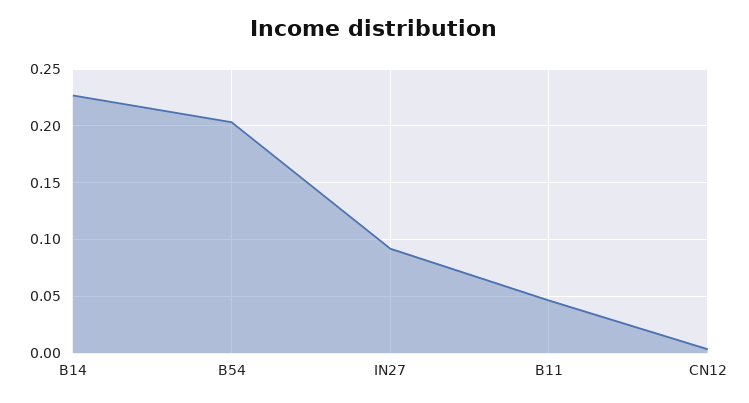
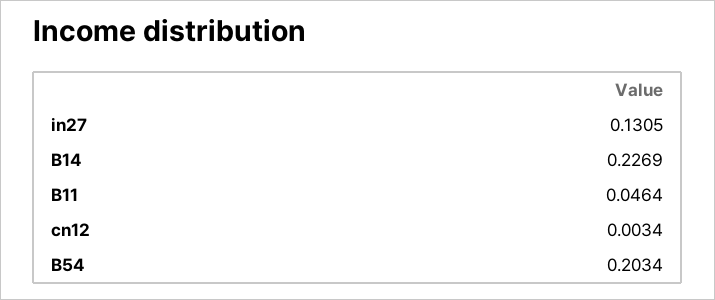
IN27: 0.09 -> 0.1305

